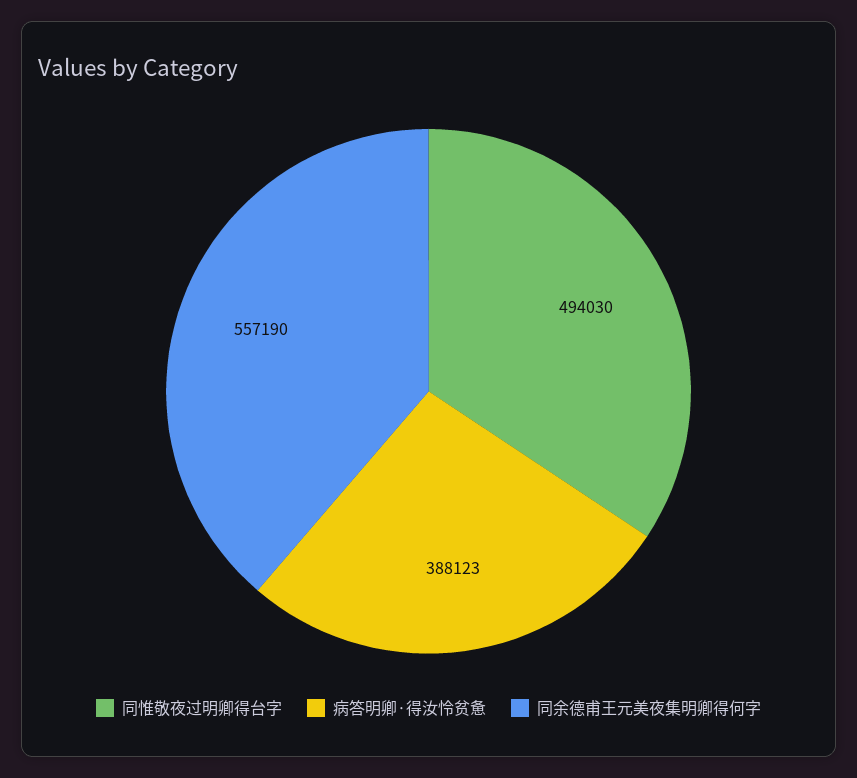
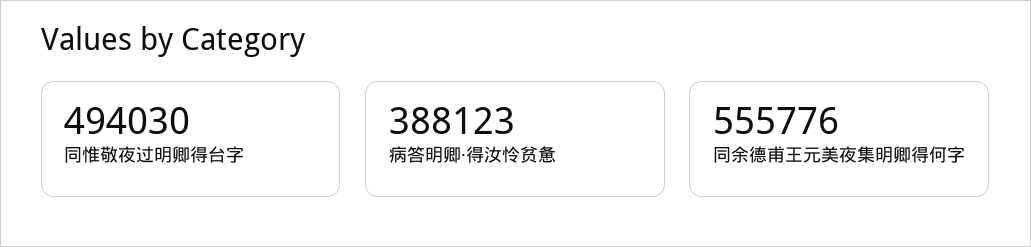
同余德甫王元美夜集明卿得何字: 557190 -> 555776

